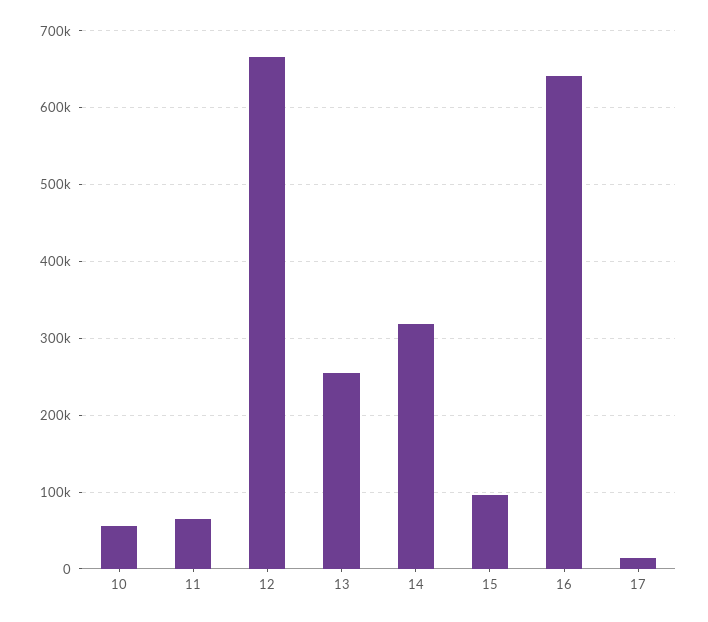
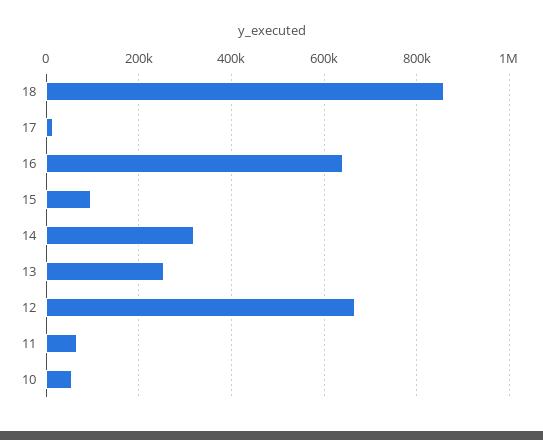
18: none -> 860000

